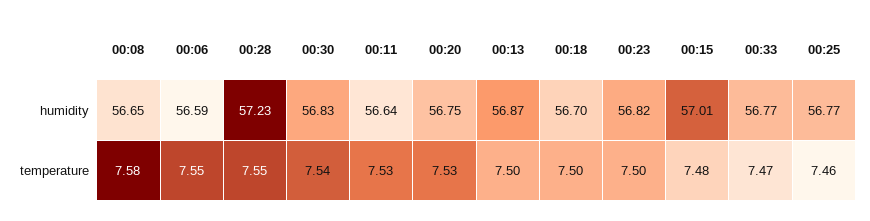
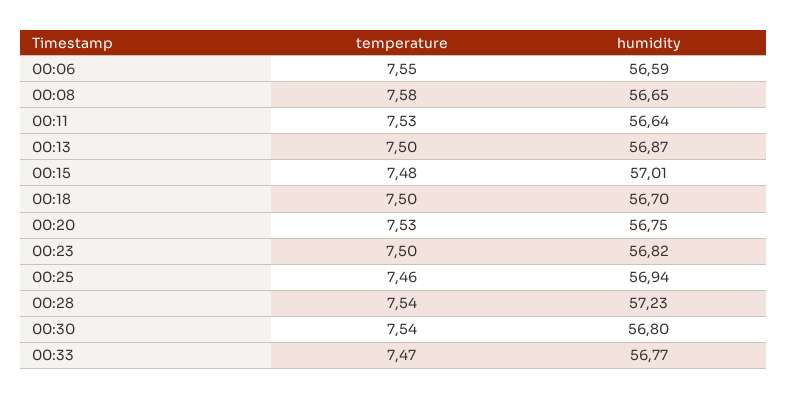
00:30, humidity: 56.83 -> 56.8
00:25, humidity: 56.77 -> 56.94
00:28, temperature: 7.55 -> 7.54

